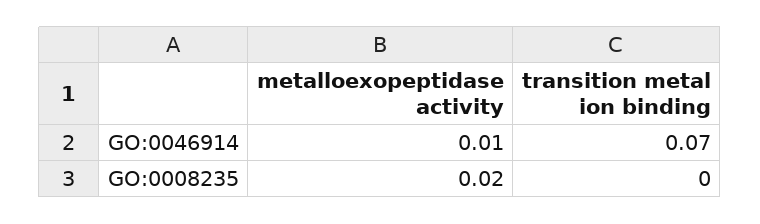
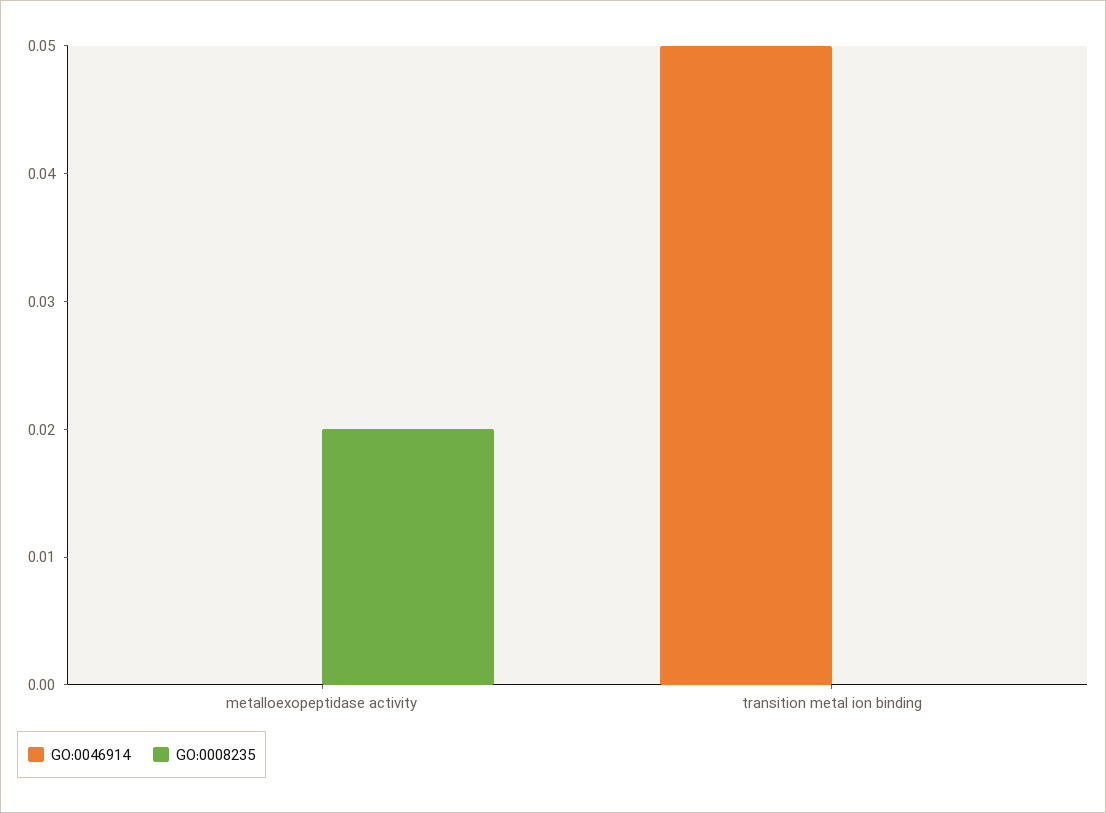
GO:0046914, metalloexopeptidase activity: 0.01 -> 0
GO:0046914, transition metal ion binding: 0.07 -> 0.05

